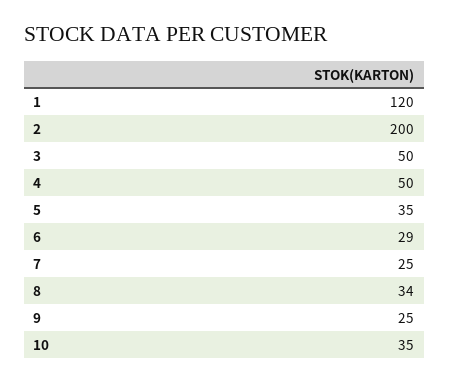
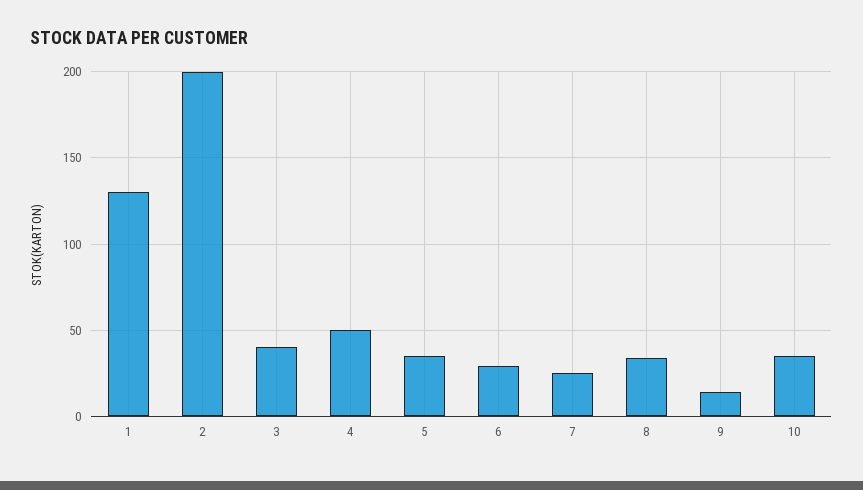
1: 120 -> 130
3: 50 -> 40
9: 25 -> 15

